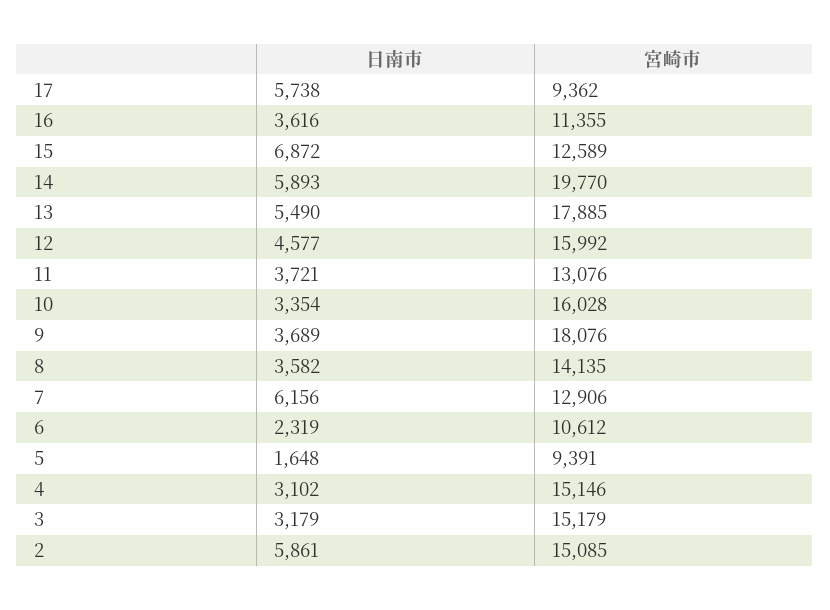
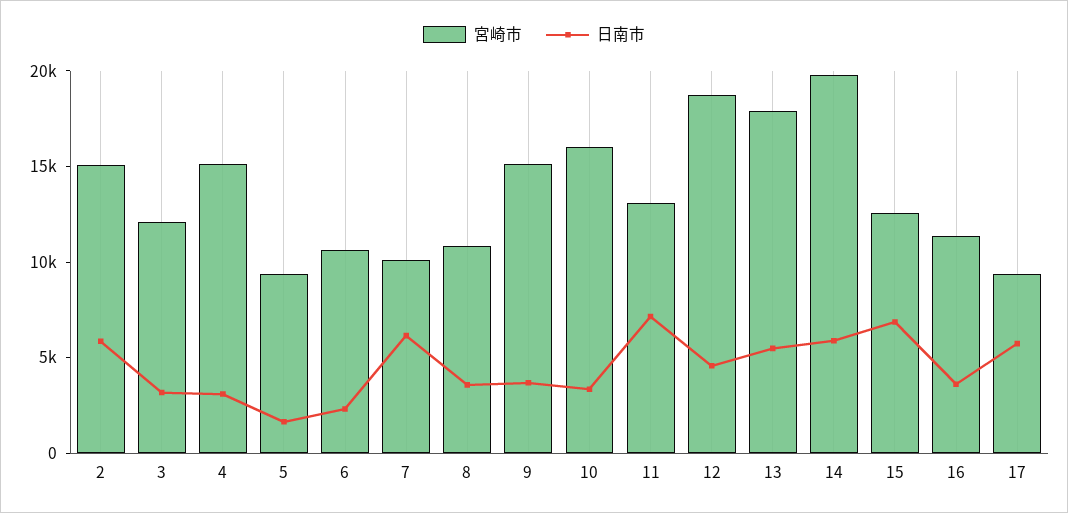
宮崎市, 12: 15992 -> 19000
日南市, 11: 3721 -> 7000
宮崎市, 9: 18076 -> 15000
宮崎市, 8: 14135 -> 11000
宮崎市, 7: 12906 -> 10000
宮崎市, 3: 15179 -> 12000

